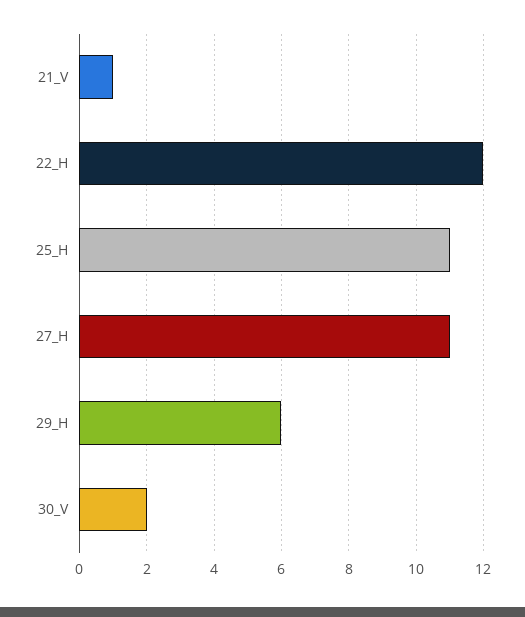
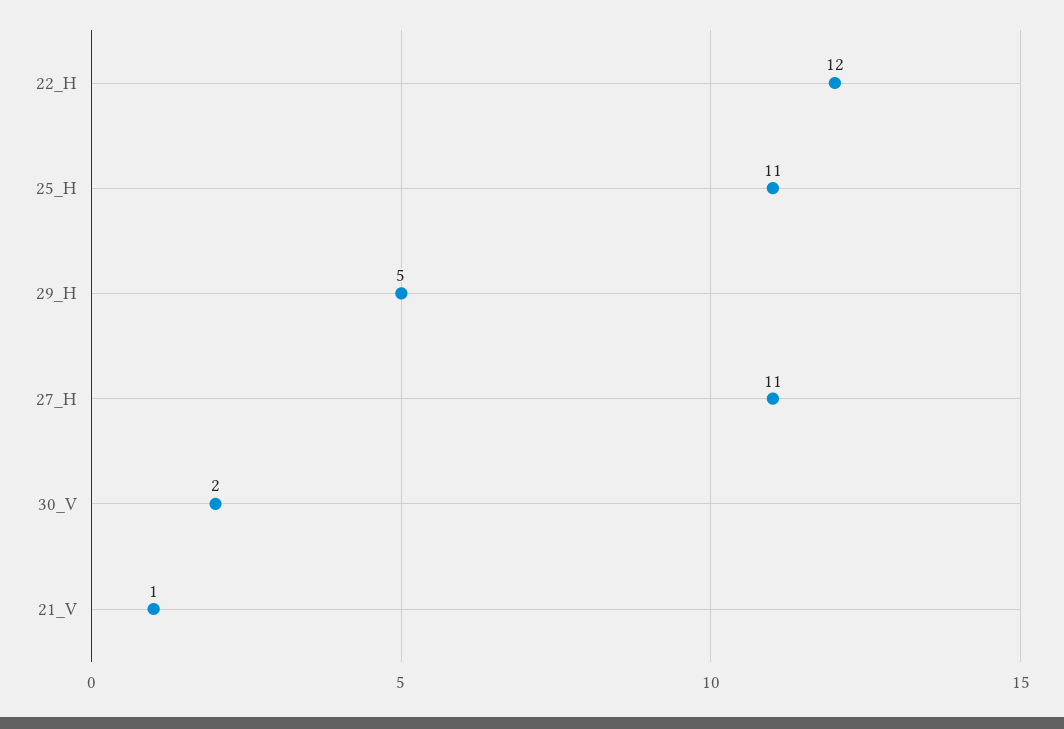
29_H: 6 -> 5

